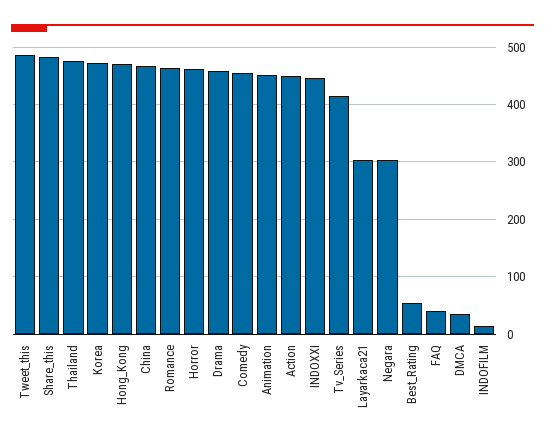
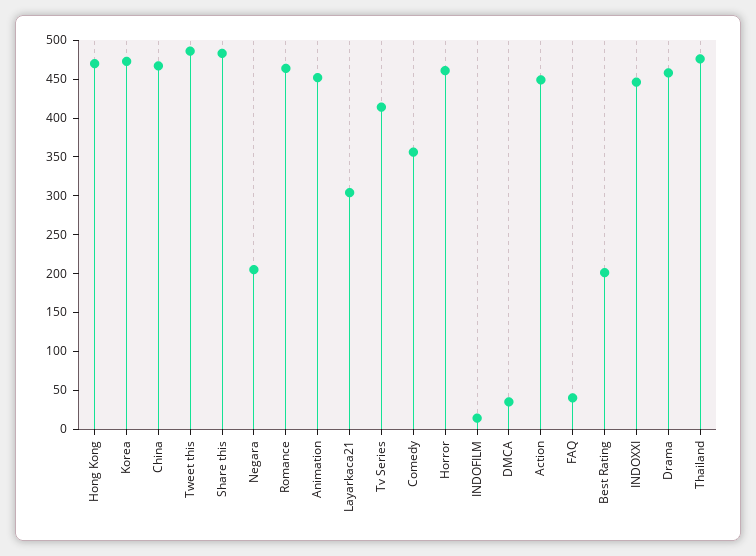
Comedy: 460 -> 350
Negara: 300 -> 200
Best_Rating: 60 -> 200

